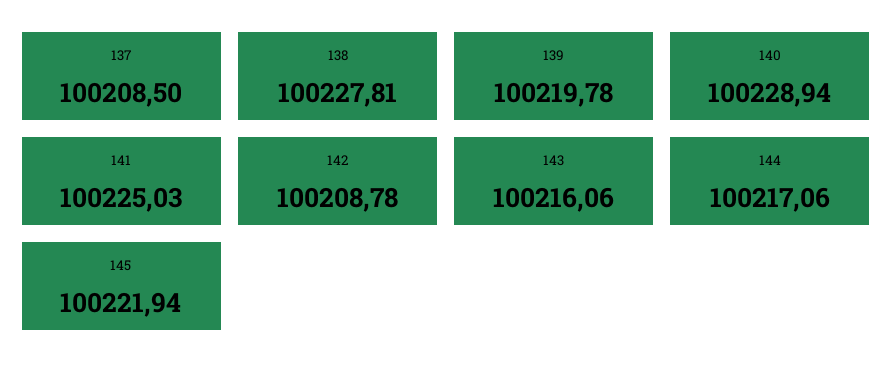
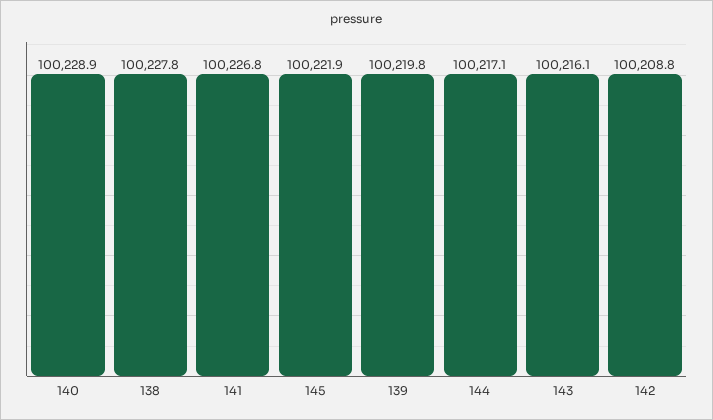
137: 100208.5 -> none
141: 100225.03 -> 100226.8

